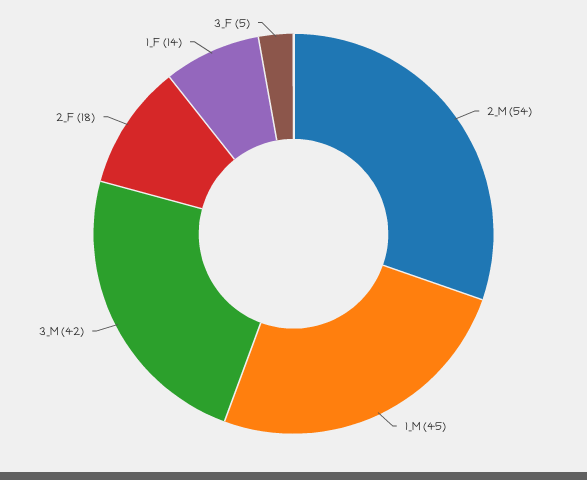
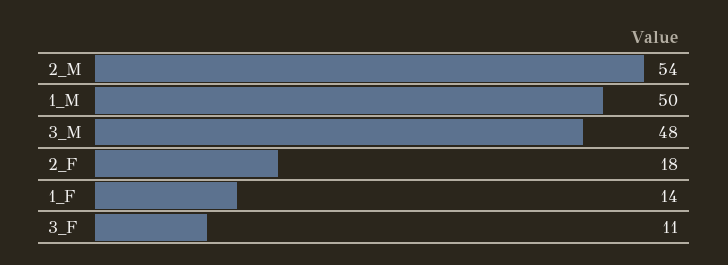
1_M: 45 -> 50
3_M: 42 -> 48
3_F: 5 -> 11

